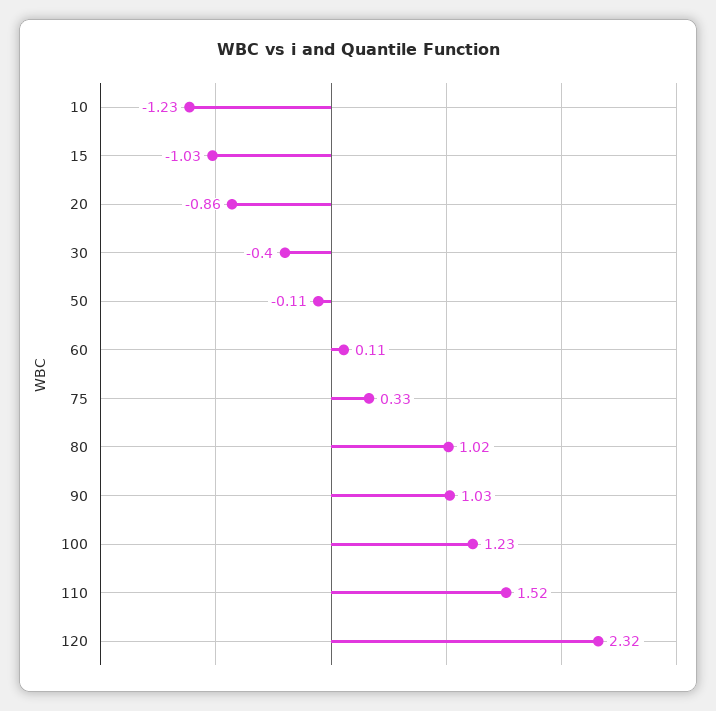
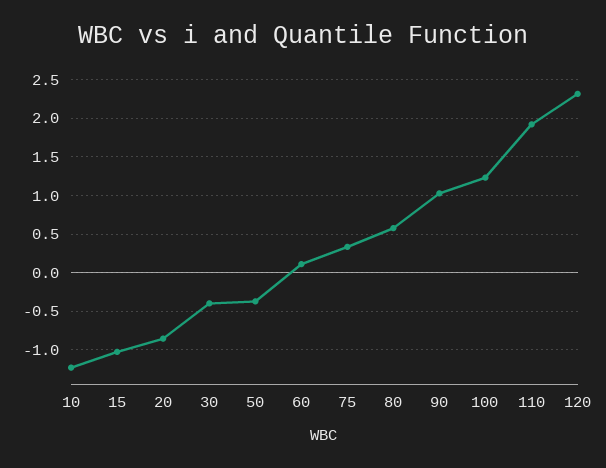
50: -0.11 -> -0.4
80: 1.02 -> 0.6
110: 1.52 -> 1.9

